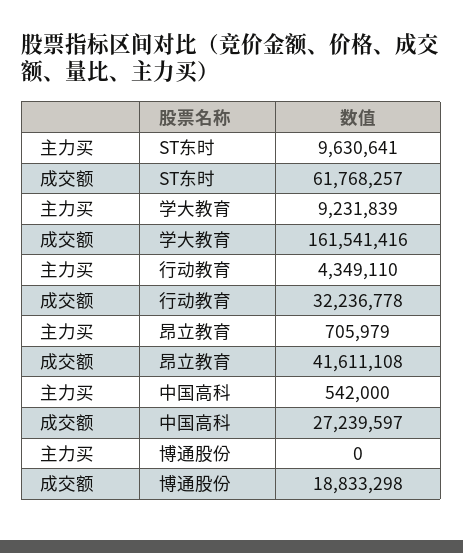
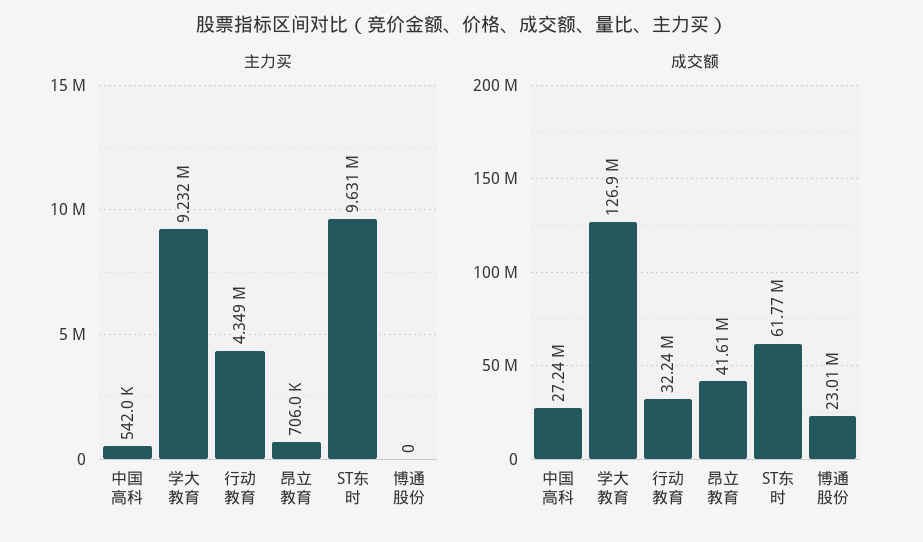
成交额, 学大教育: 161541416 -> 126900000
成交额, 博通股份: 18833298 -> 23010000

